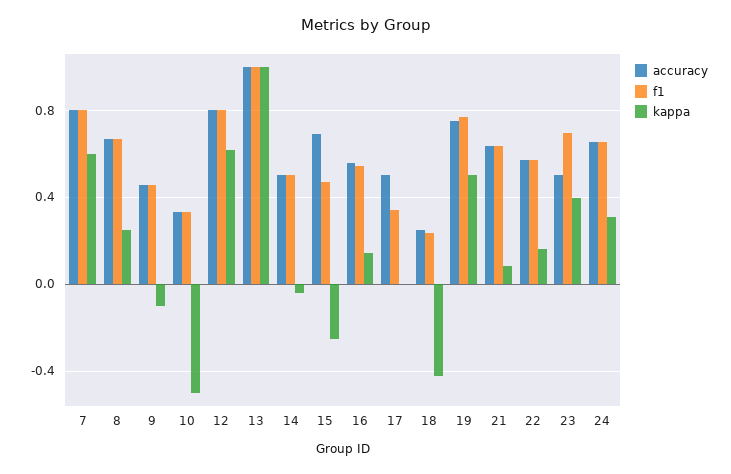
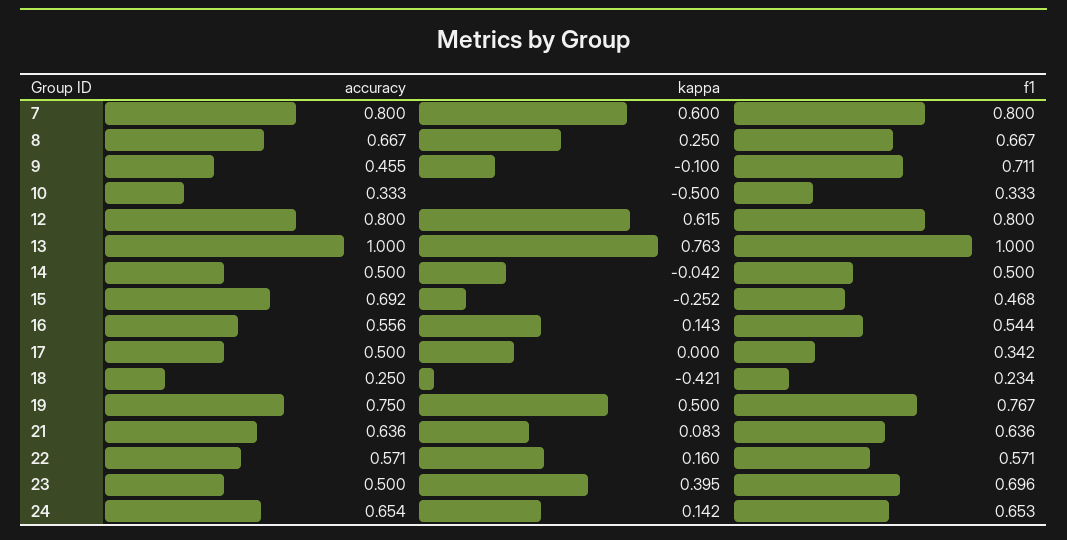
f1, 9: 0.45 -> 0.711
kappa, 13: 1 -> 0.763
kappa, 24: 0.3 -> 0.142

